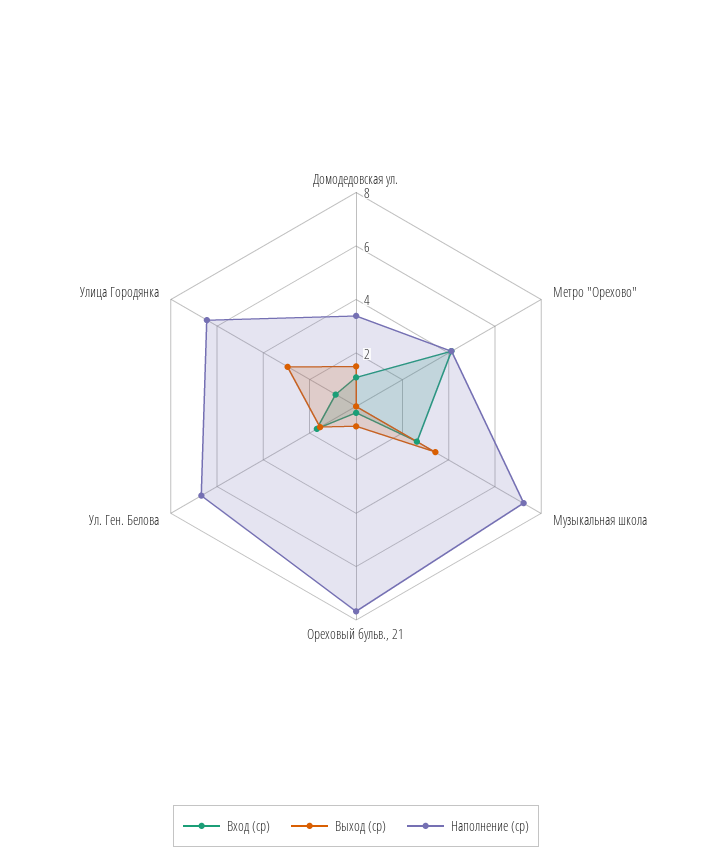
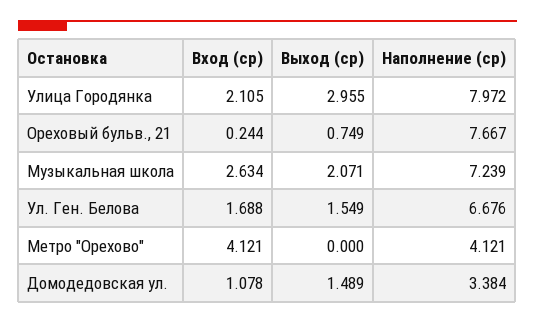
Выход (ср), Музыкальная школа: 3.5 -> 2.071
Вход (ср), Улица Городянка: 1 -> 2.105
Наполнение (ср), Улица Городянка: 6.5 -> 7.972

